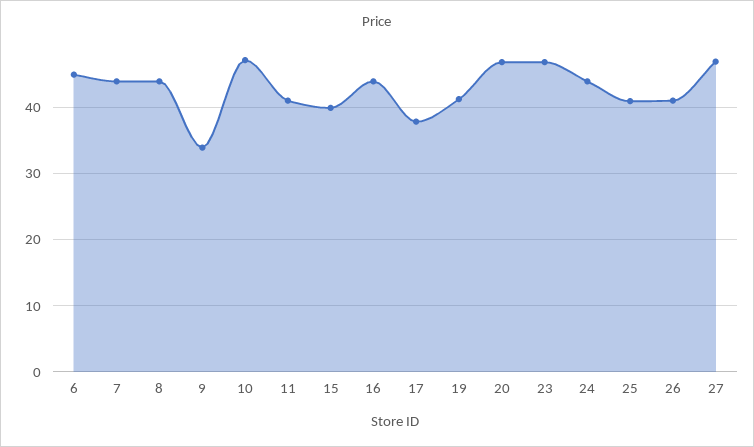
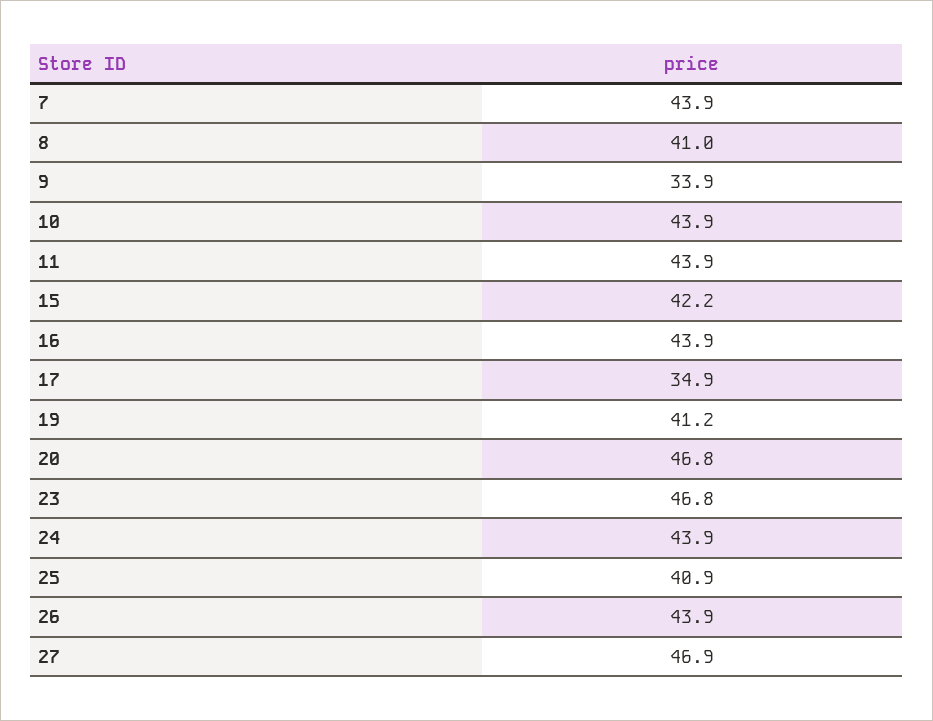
6: 45 -> none
8: 44 -> 41
10: 47 -> 43.9
11: 41 -> 43.9
15: 40 -> 42.2
17: 38 -> 34.9
26: 41 -> 43.9

